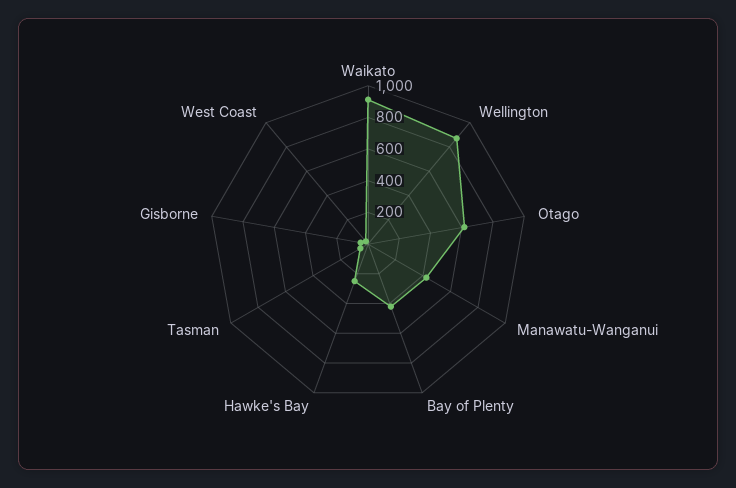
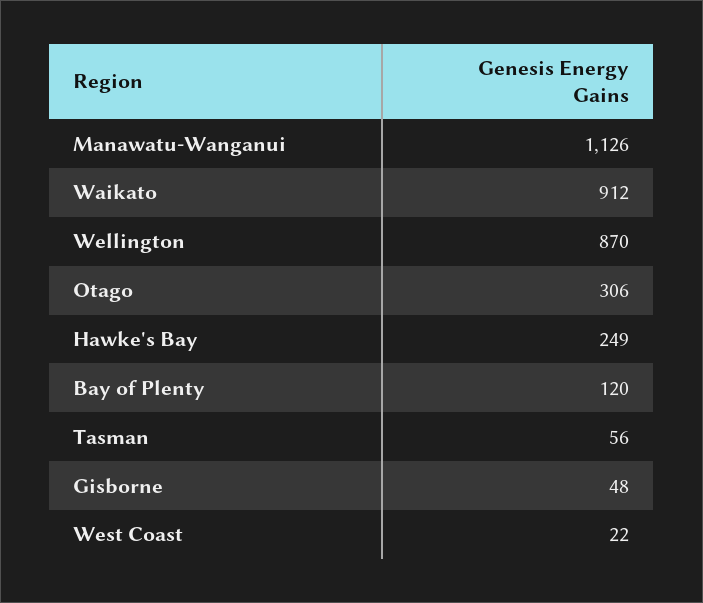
Otago: 600 -> 306
Manawatu-Wanganui: 400 -> 1126
Bay of Plenty: 400 -> 120

